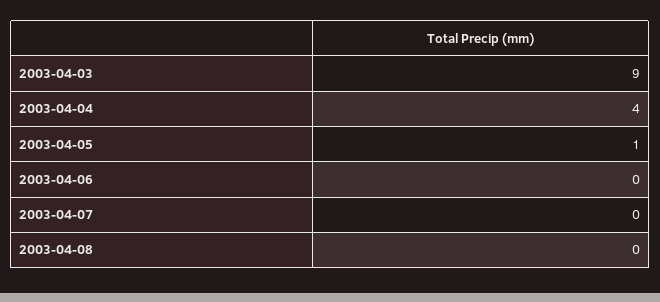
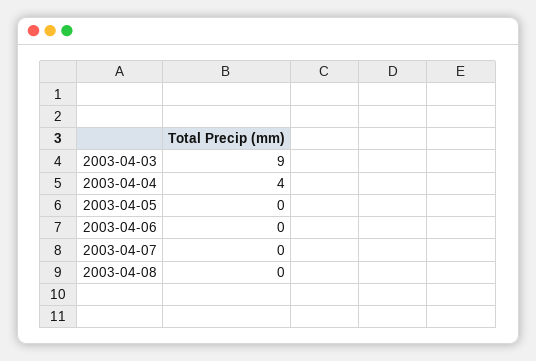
2003-04-05: 1 -> 0

